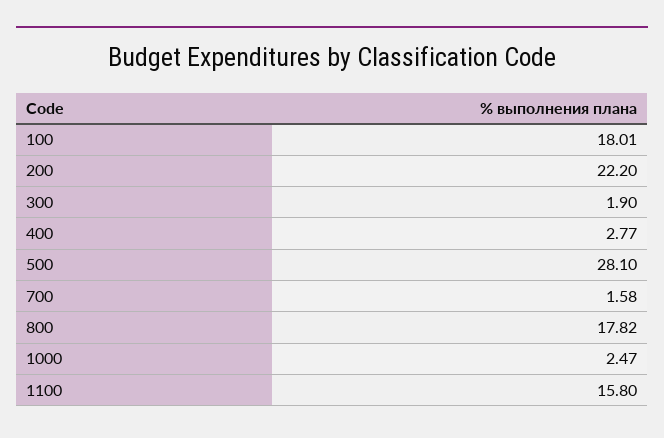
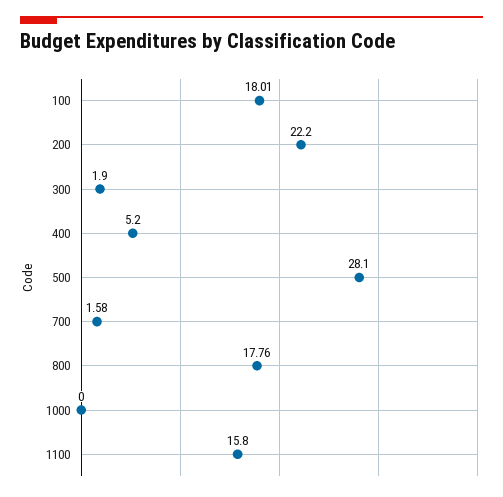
400: 2.77 -> 5.2
800: 17.82 -> 17.76
1000: 2.47 -> 0

